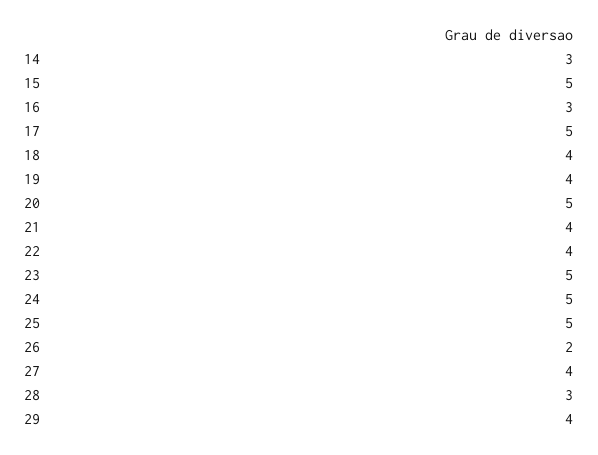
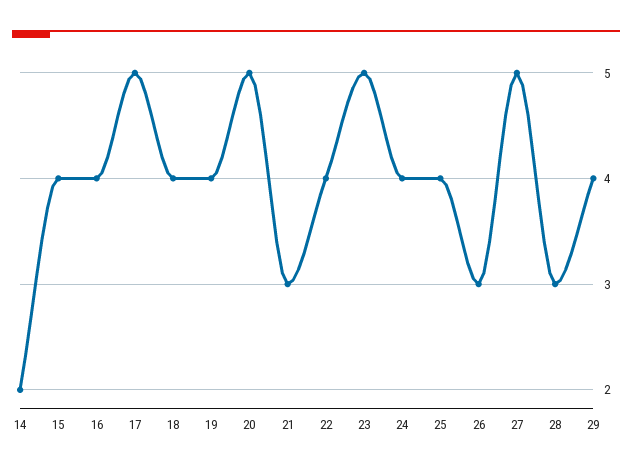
14: 3 -> 2
15: 5 -> 4
16: 3 -> 4
21: 4 -> 3
24: 5 -> 4
25: 5 -> 4
26: 2 -> 3
27: 4 -> 5

